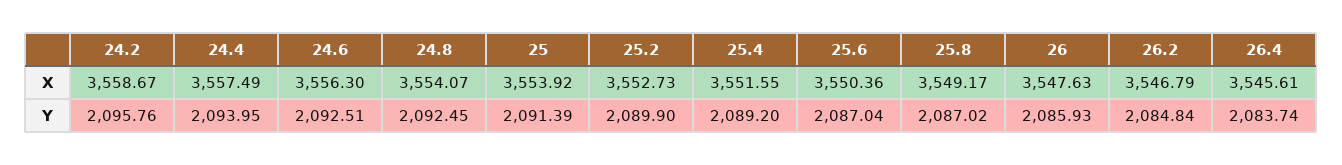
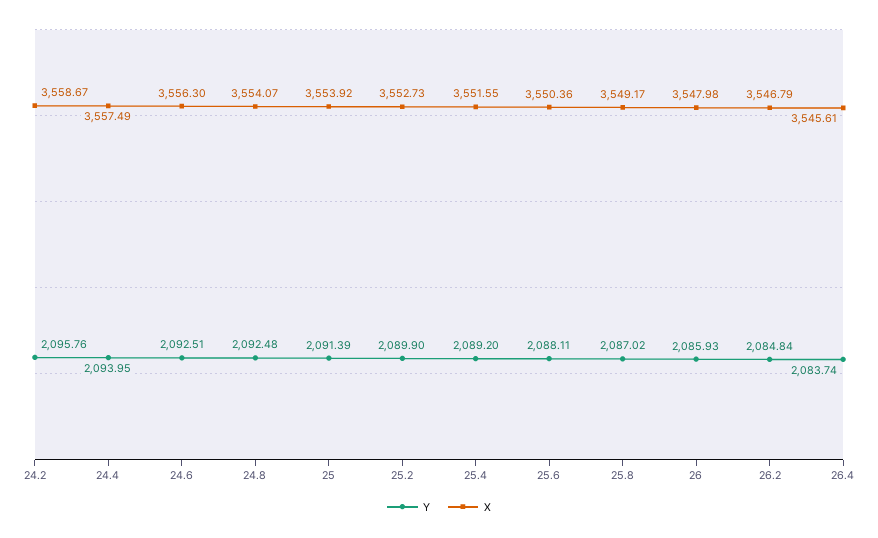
X, 26: 3547.63 -> 3547.98
Y, 24.8: 2092.45 -> 2092.48
Y, 25.6: 2087.04 -> 2088.11

